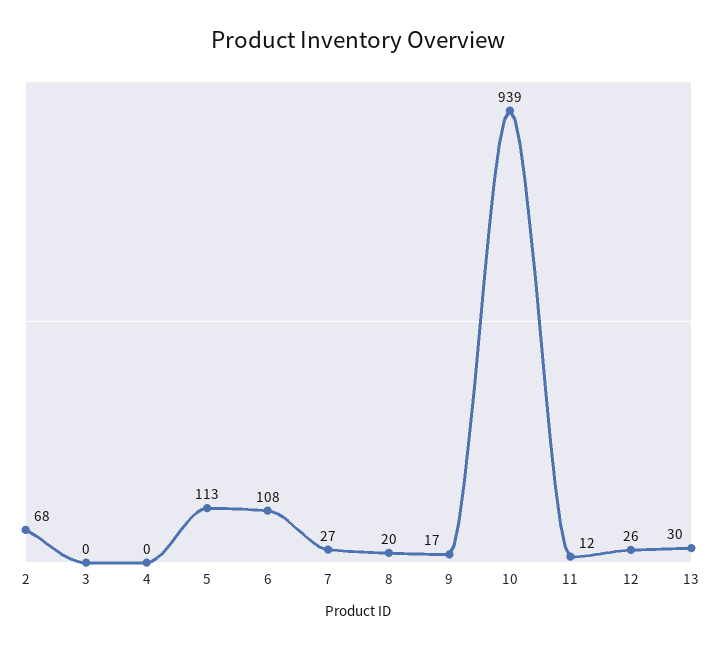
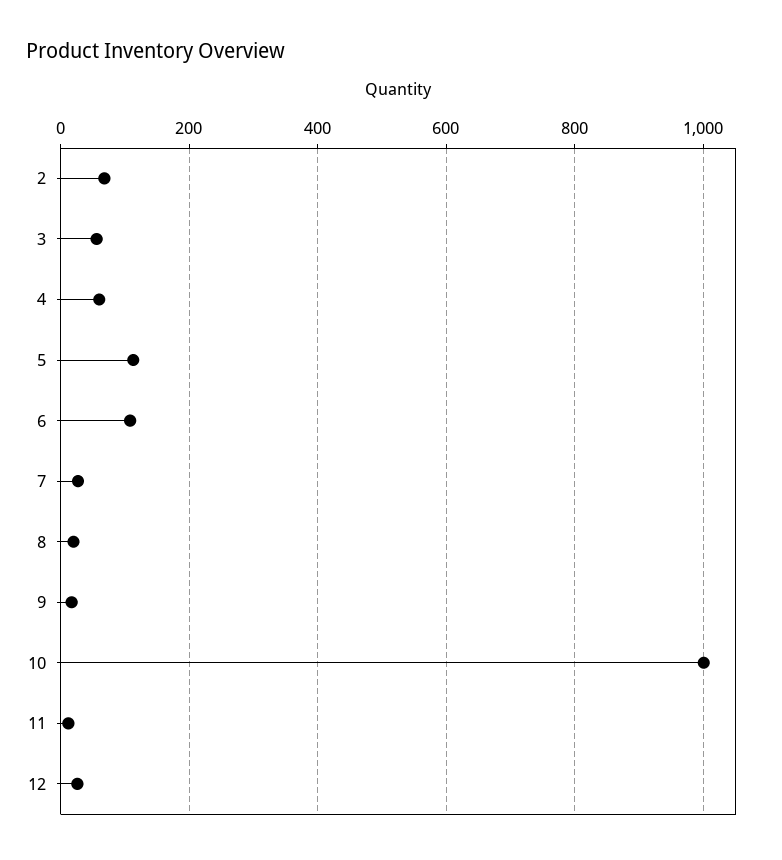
3: 0 -> 60
4: 0 -> 60
10: 939 -> 1000
13: 30 -> none

